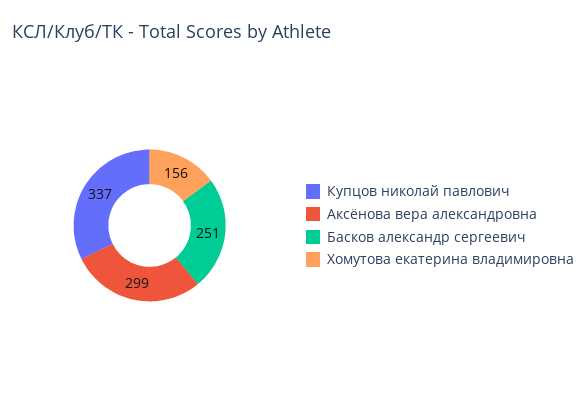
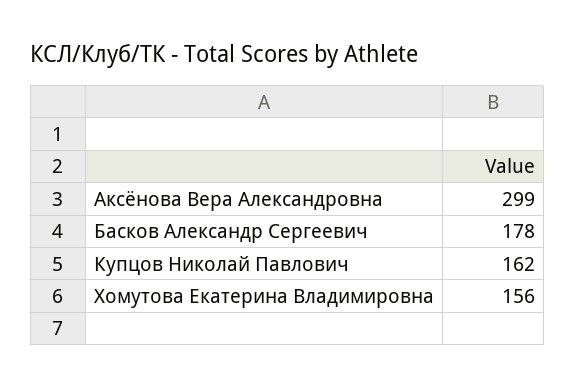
Купцов николай павлович: 337 -> 162
Басков александр сергеевич: 251 -> 178

